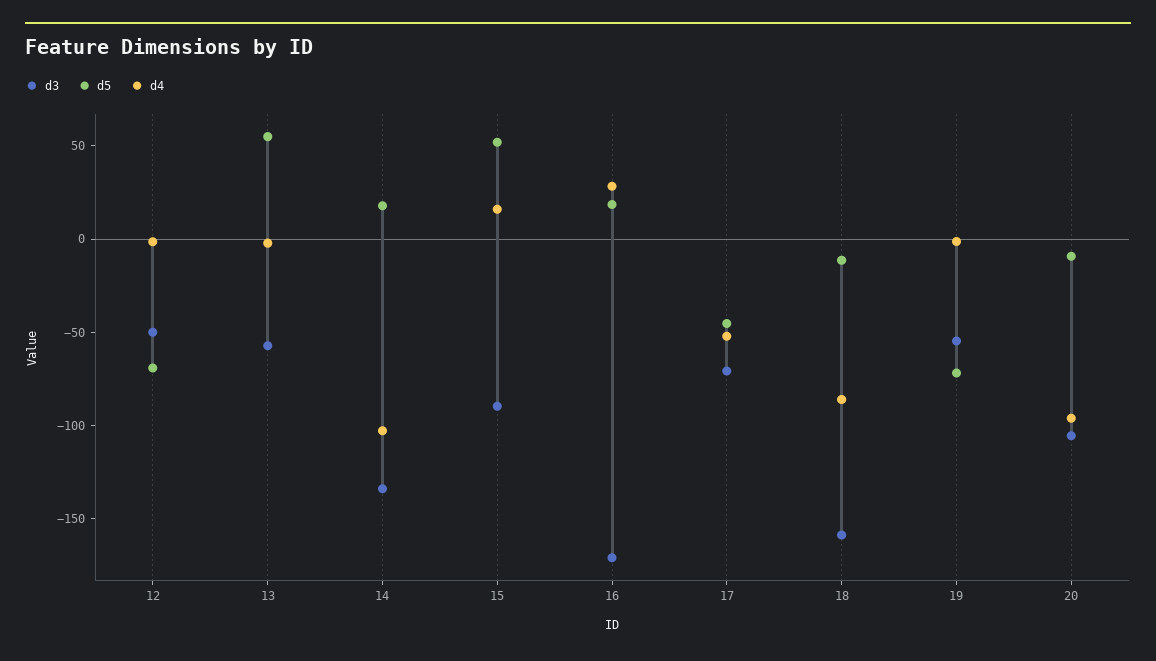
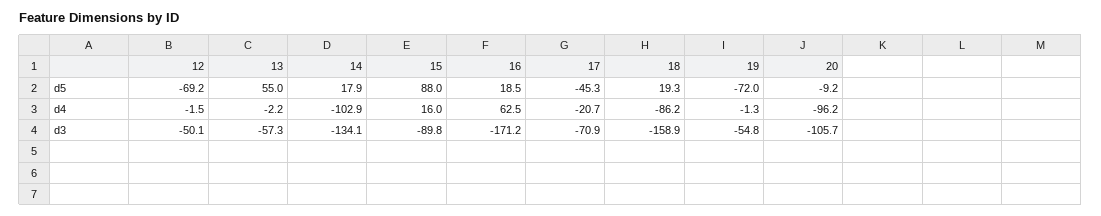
d5, 15: 50 -> 88
d4, 16: 30 -> 62.5
d4, 17: -50 -> -20.7
d5, 18: -10 -> 19.3

